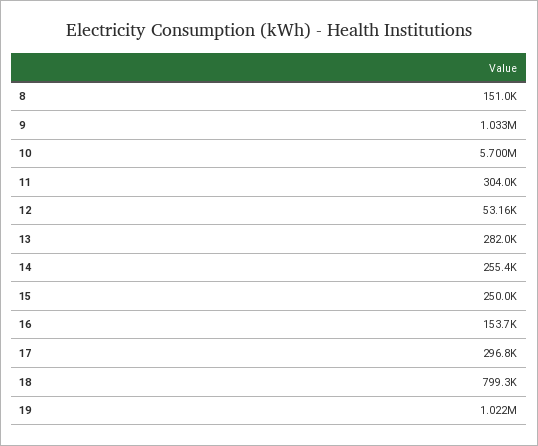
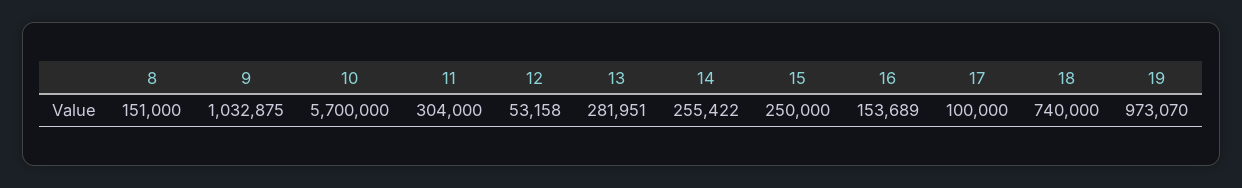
17: 296800 -> 100000
18: 799300 -> 740000
19: 1022000 -> 973070

